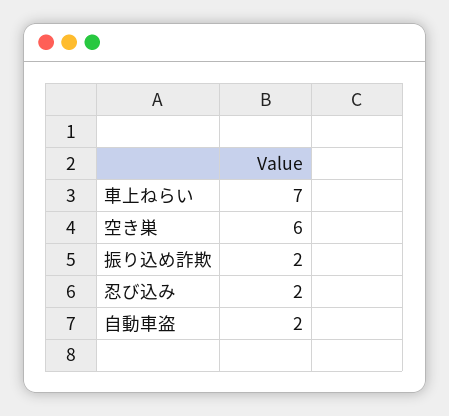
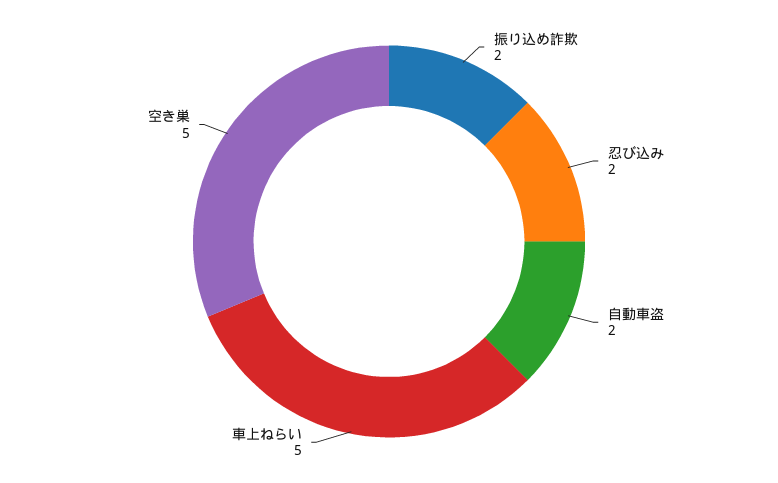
車上ねらい: 7 -> 5
空き巣: 6 -> 5

